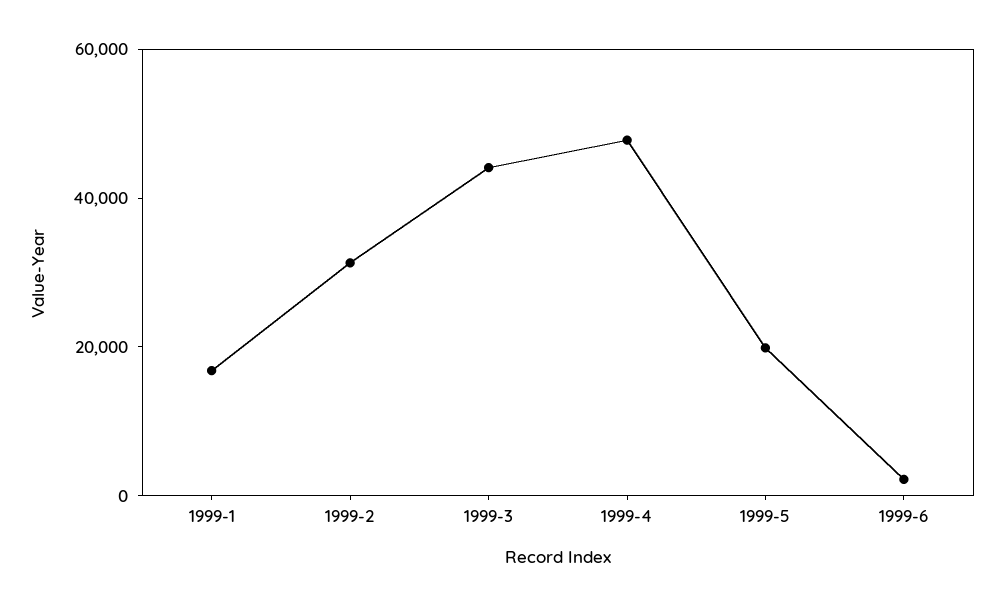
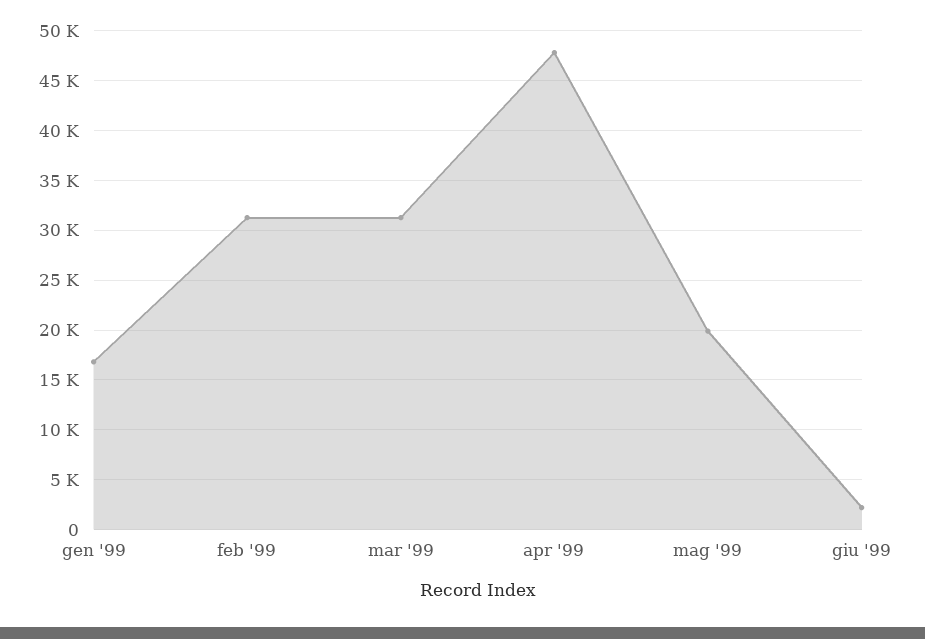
1999-3: 45000 -> 31000

